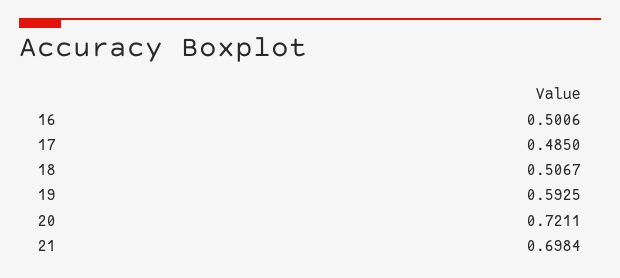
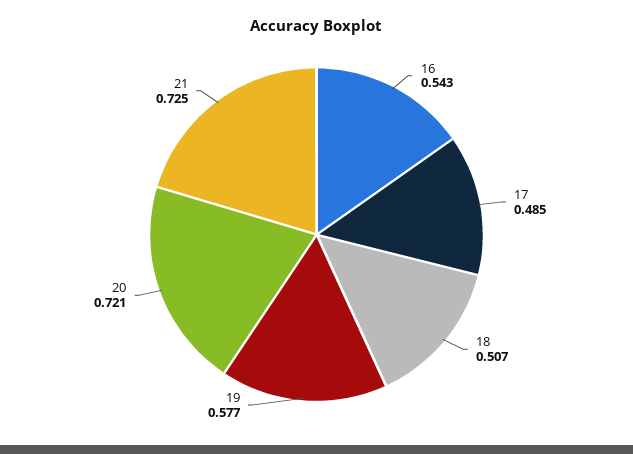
16: 0.5006 -> 0.543
19: 0.5925 -> 0.577
21: 0.6984 -> 0.725

